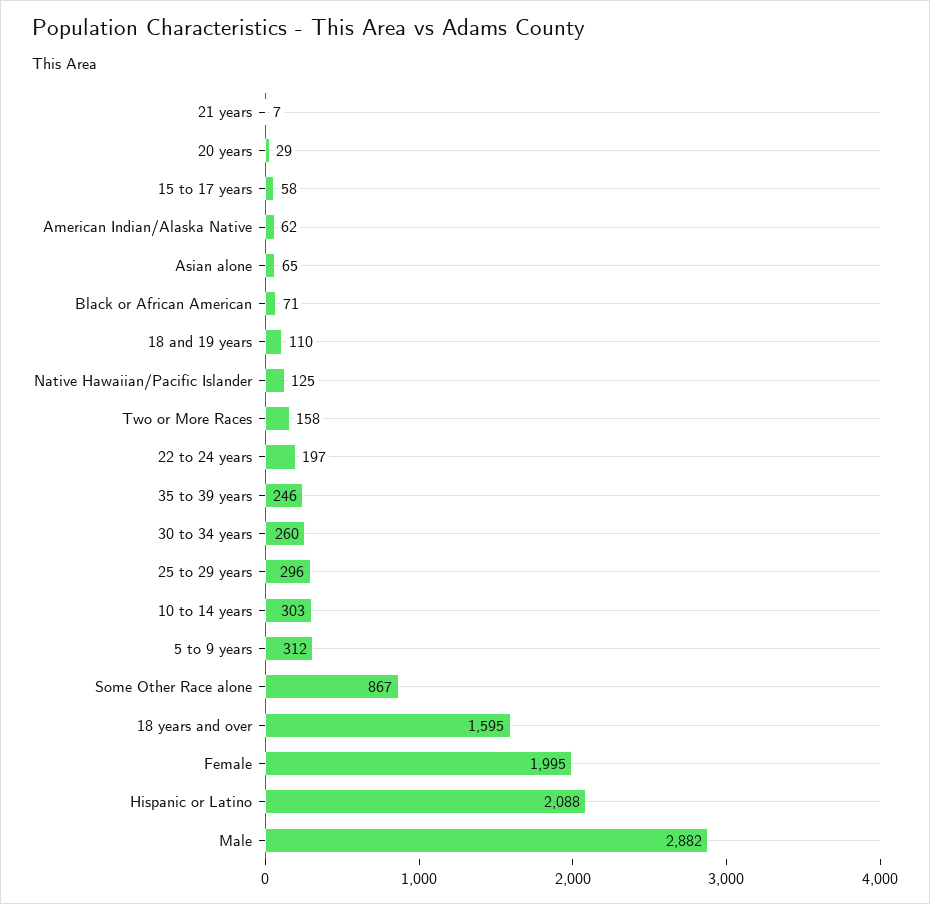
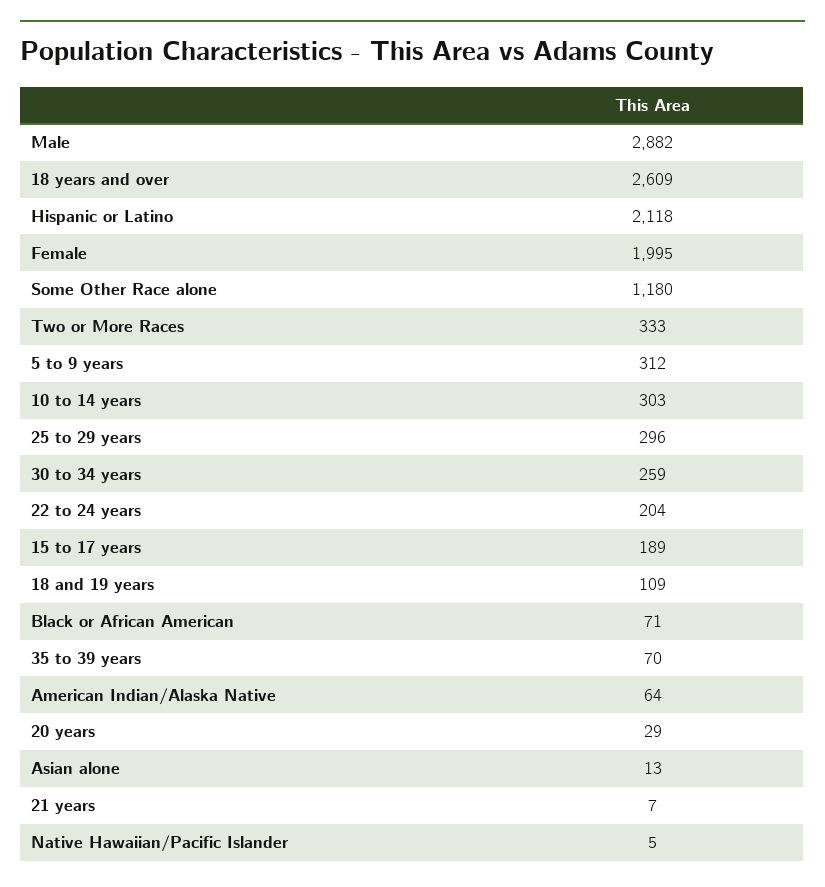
15 to 17 years: 58 -> 189
American Indian/Alaska Native: 62 -> 64
Asian alone: 65 -> 13
18 and 19 years: 110 -> 109
Native Hawaiian/Pacific Islander: 125 -> 5
Two or More Races: 158 -> 333
22 to 24 years: 197 -> 204
35 to 39 years: 246 -> 70
30 to 34 years: 260 -> 259
Some Other Race alone: 867 -> 1180
18 years and over: 1595 -> 2609
Hispanic or Latino: 2088 -> 2118

